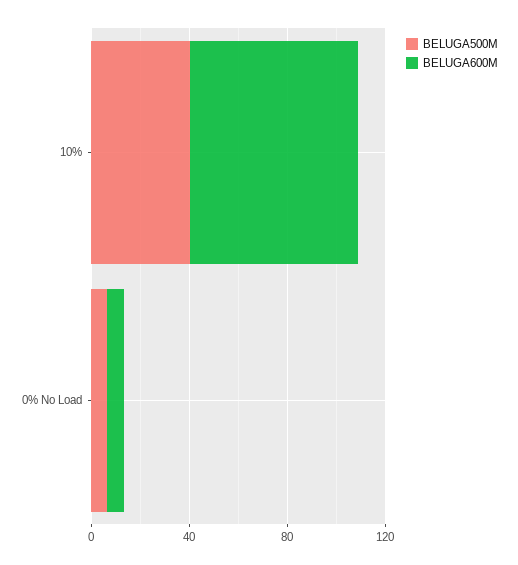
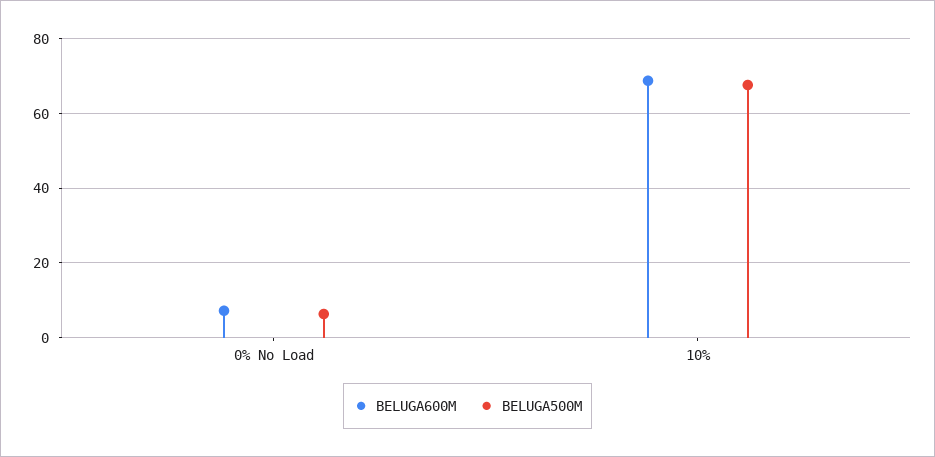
BELUGA500M, 10%: 40 -> 68

